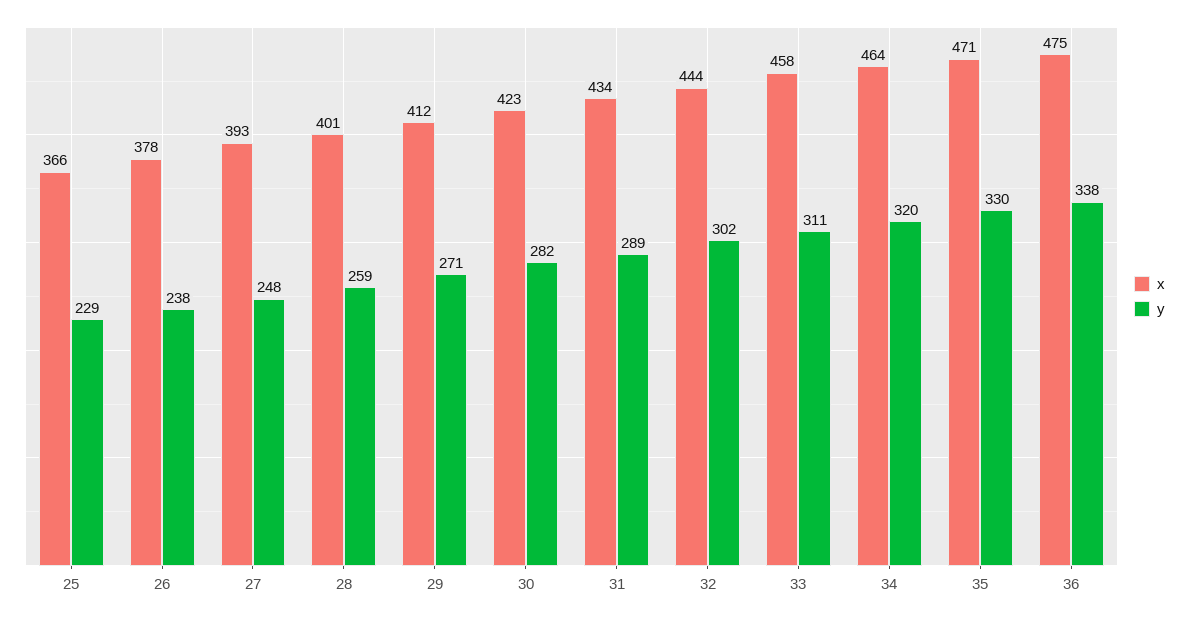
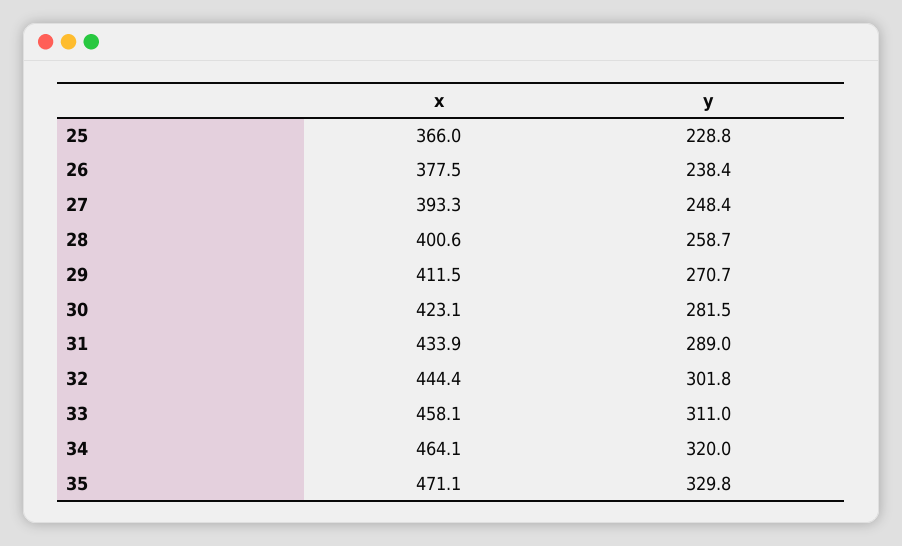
x, 36: 475 -> none
y, 36: 338 -> none

